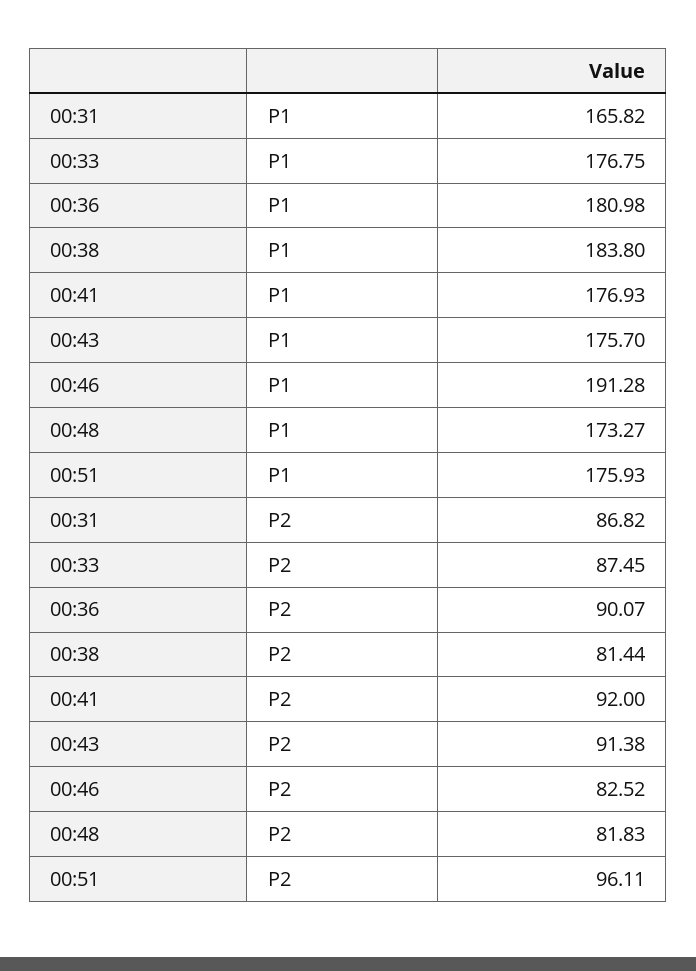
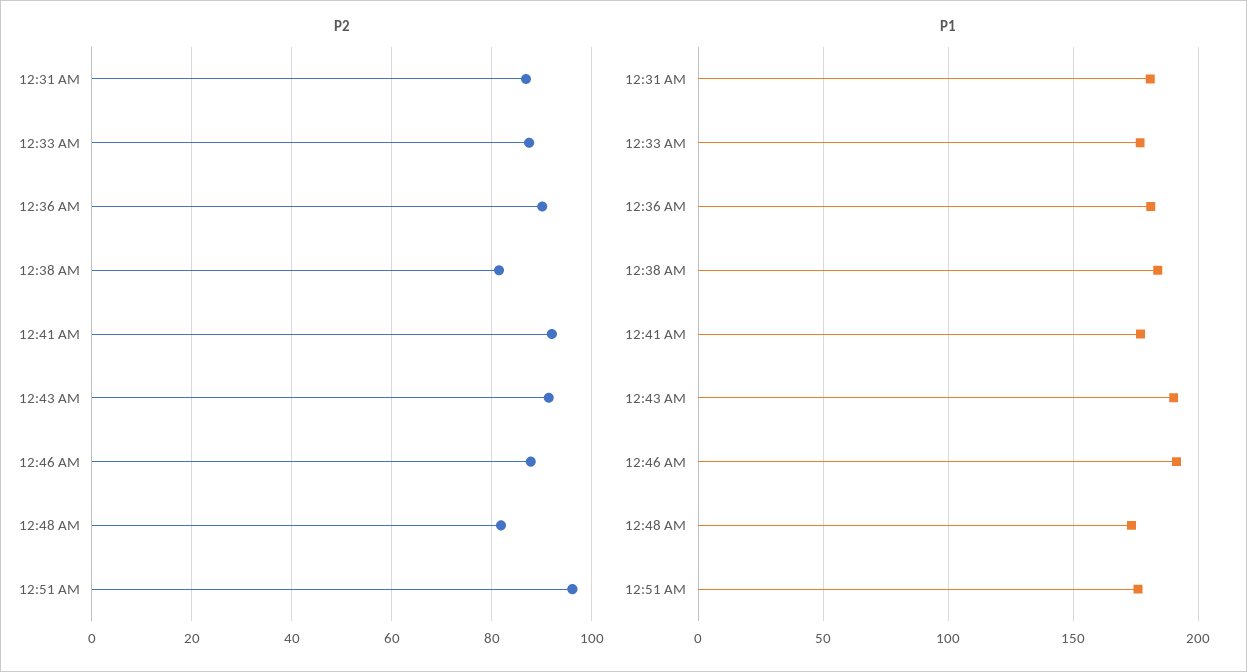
P1, 00:31: 165.82 -> 180
P1, 00:43: 175.7 -> 190
P2, 00:46: 82.52 -> 88

